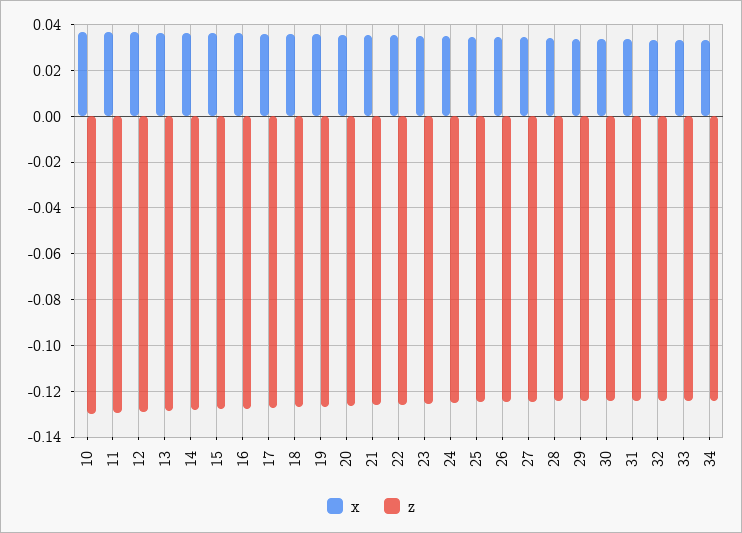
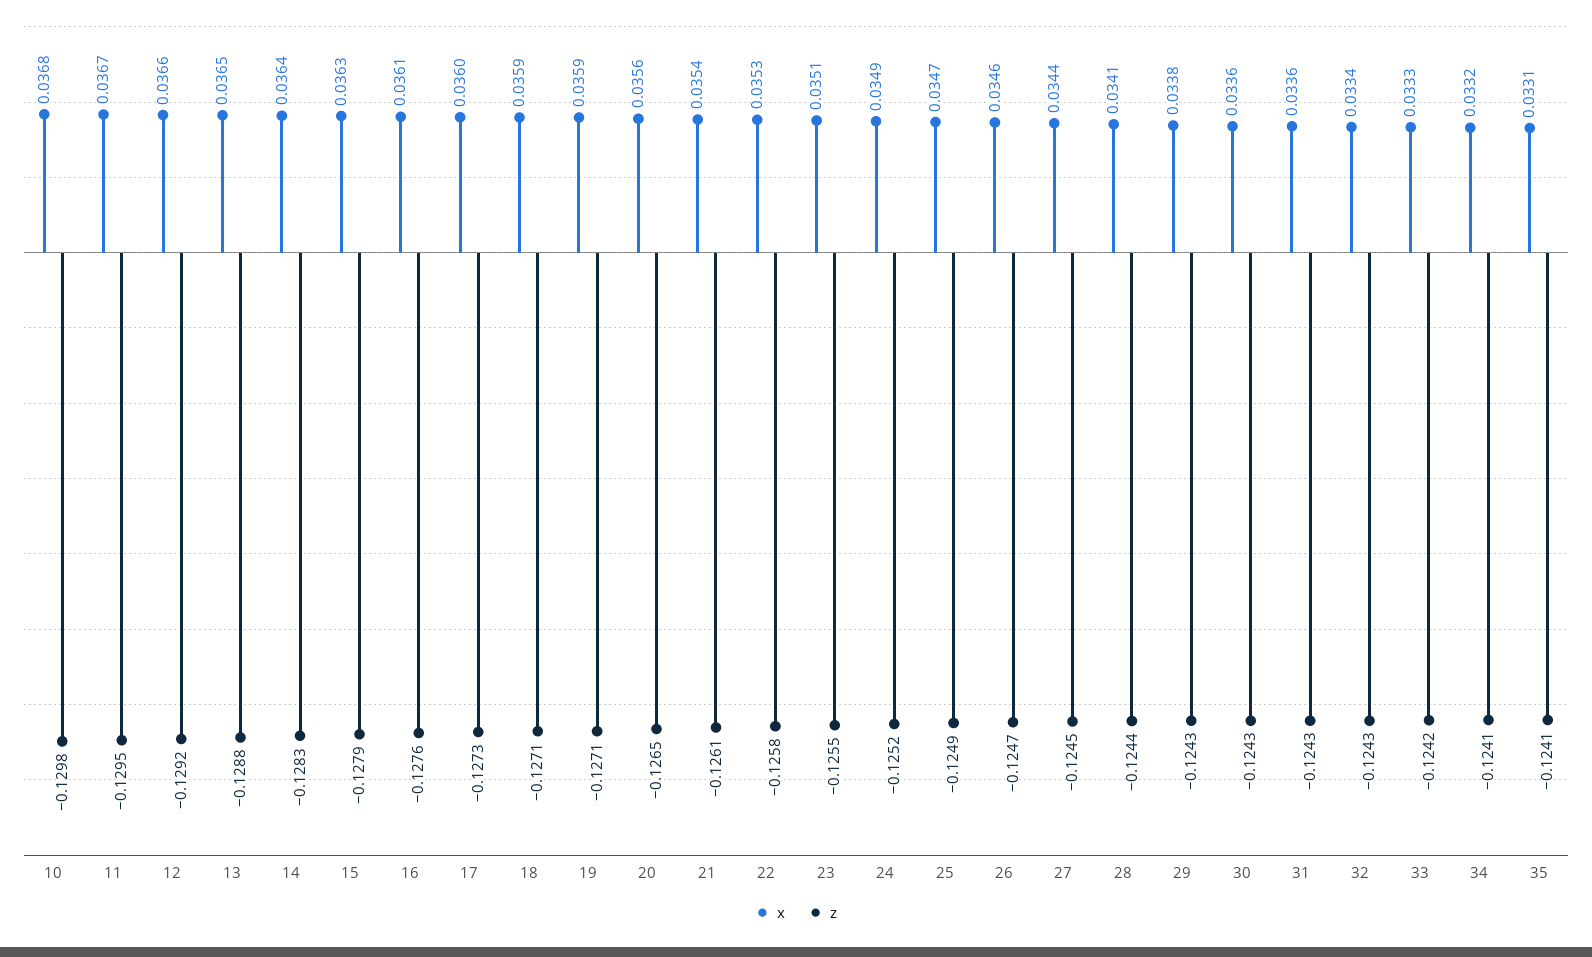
x, 35: none -> 0.0331
z, 35: none -> -0.1241

